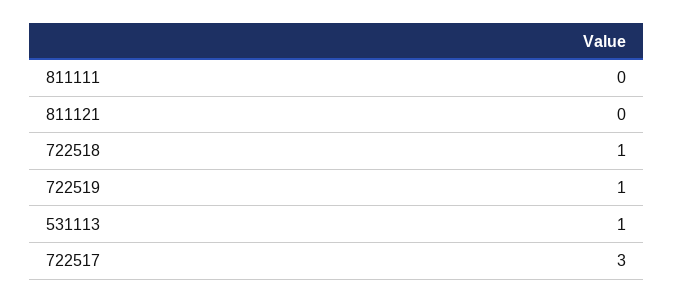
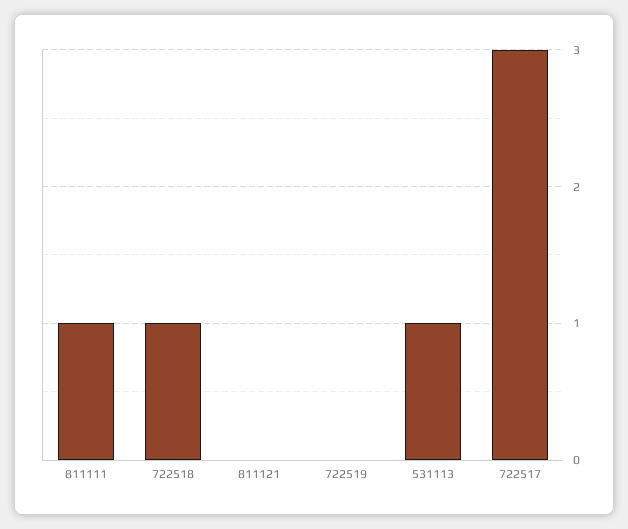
811111: 0 -> 1
722519: 1 -> 0

